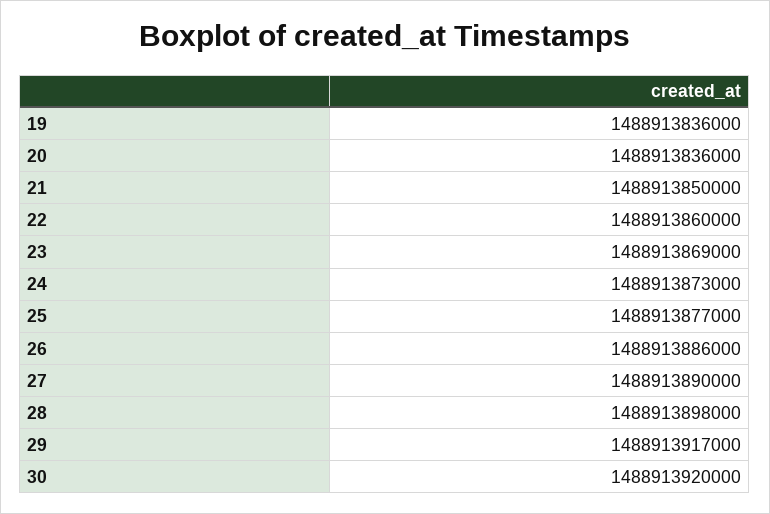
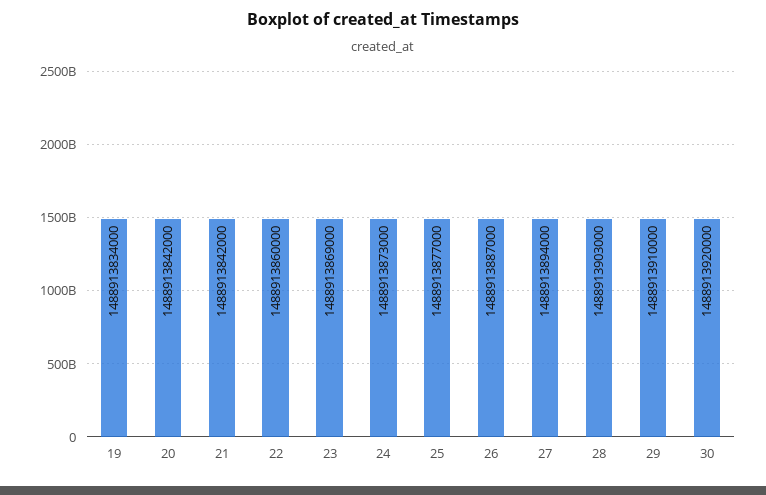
19: 1488913836000 -> 1488913834000
20: 1488913836000 -> 1488913842000
21: 1488913850000 -> 1488913842000
26: 1488913886000 -> 1488913887000
27: 1488913890000 -> 1488913894000
28: 1488913898000 -> 1488913903000
29: 1488913917000 -> 1488913910000

